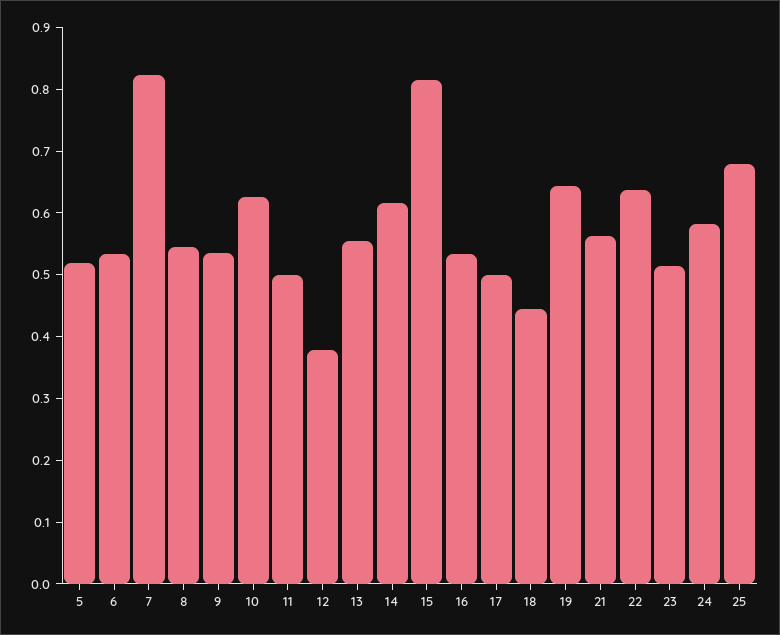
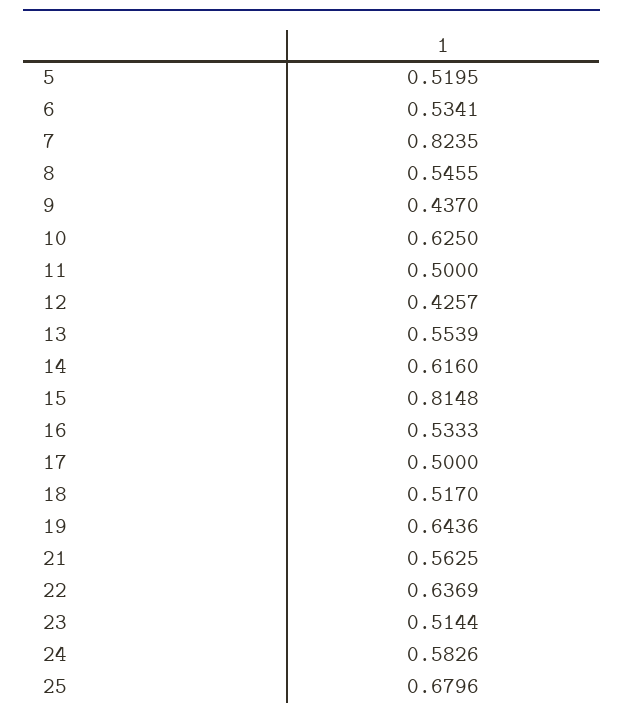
9: 0.54 -> 0.437
12: 0.38 -> 0.4257
18: 0.44 -> 0.517

